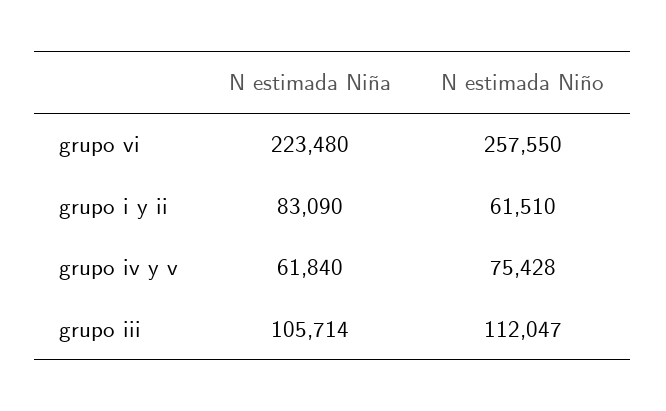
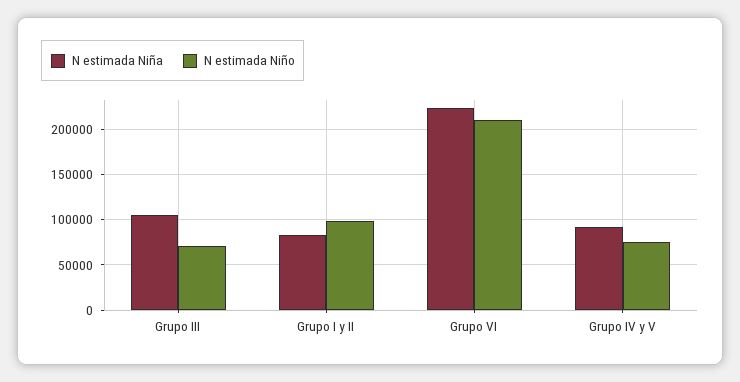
N estimada Niño, grupo vi: 257550 -> 210000
N estimada Niño, grupo i y ii: 61510 -> 100000
N estimada Niña, grupo iv y v: 61840 -> 90000
N estimada Niño, grupo iii: 112047 -> 70000

